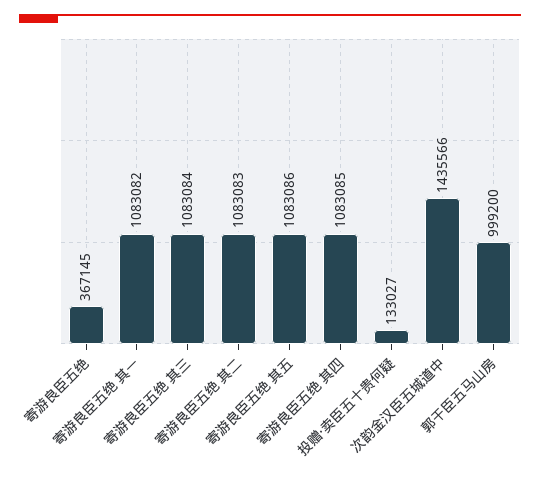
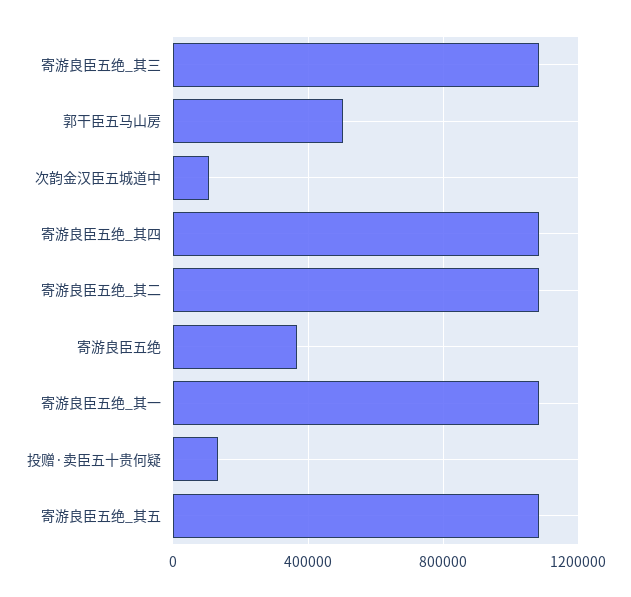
次韵金汉臣五城道中: 1435566 -> 100000
郭干臣五马山房: 999200 -> 500000

